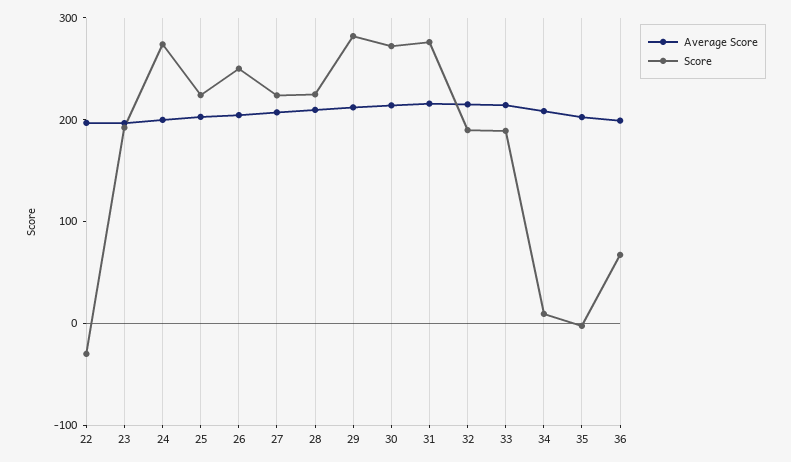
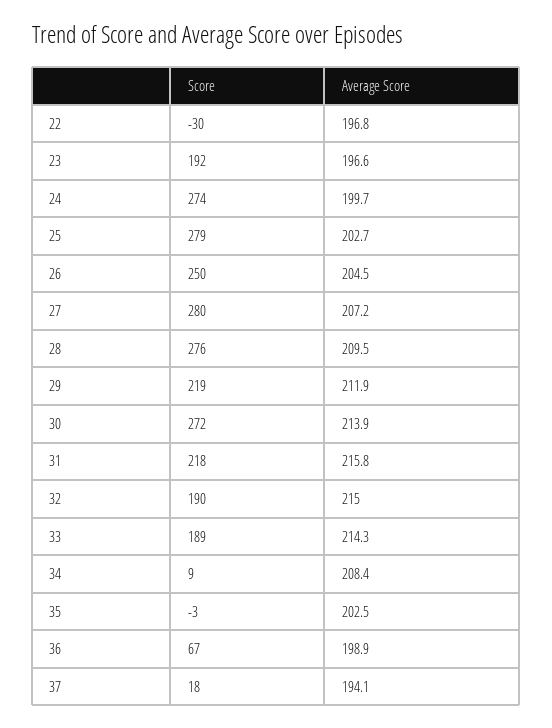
Score, 25: 220 -> 279
Score, 27: 220 -> 280
Score, 28: 220 -> 276
Score, 29: 280 -> 219
Score, 31: 280 -> 218
Score, 37: none -> 18
Average Score, 37: none -> 194.1

